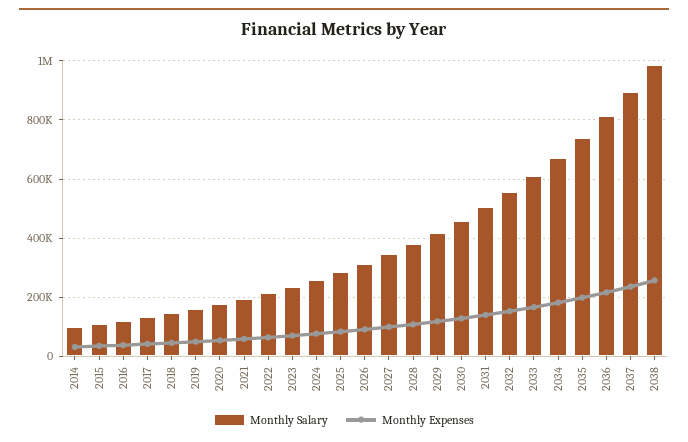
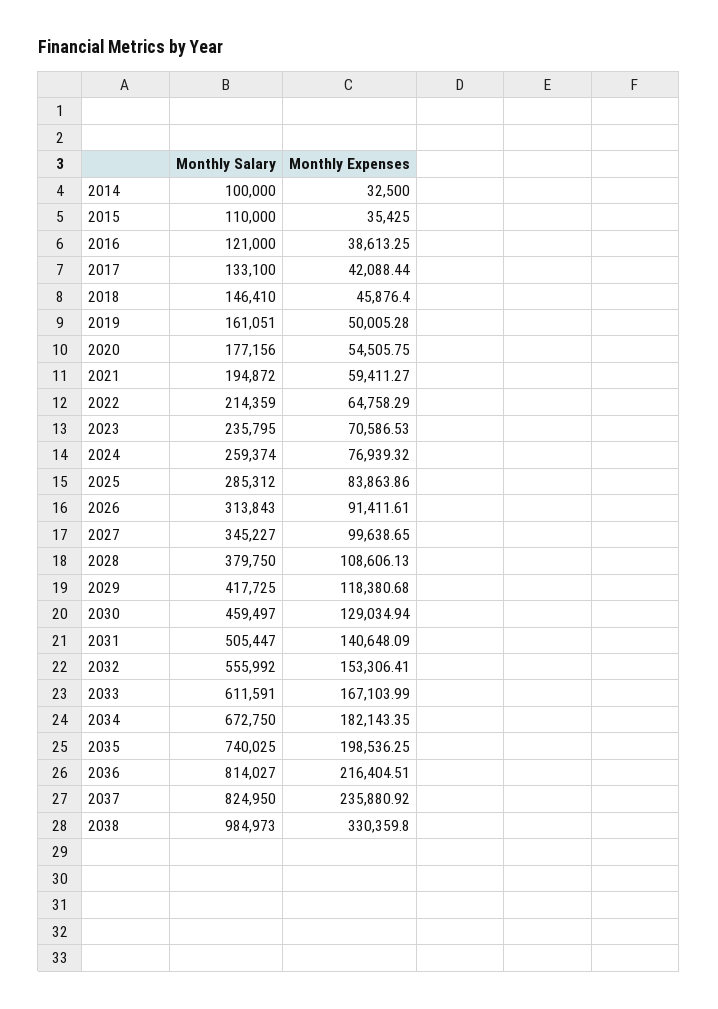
Monthly Salary, 2037: 900000 -> 824950
Monthly Expenses, 2038: 250000 -> 330359.8

